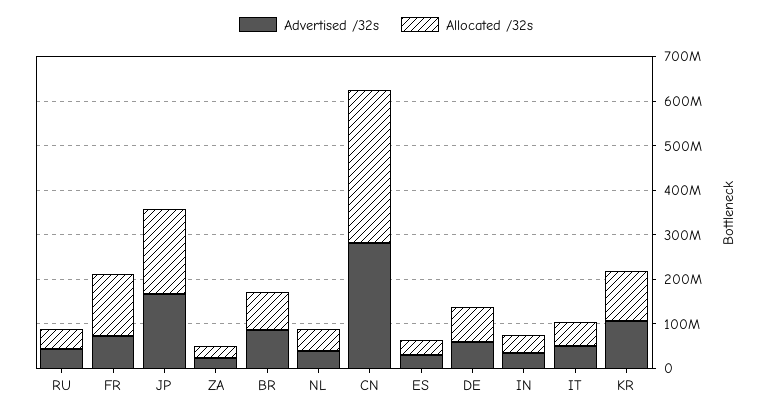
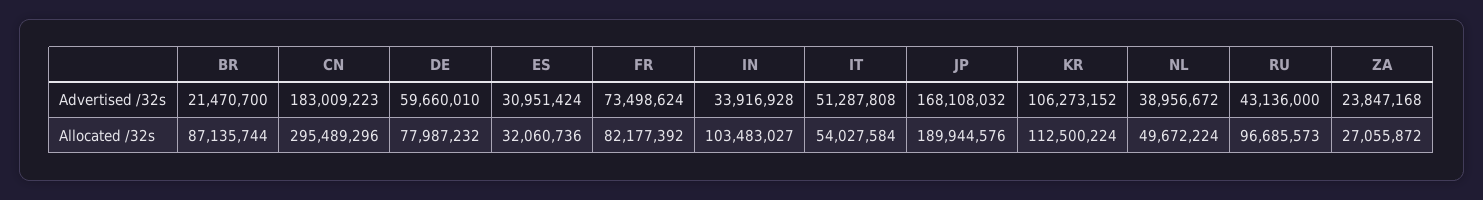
Allocated /32s, RU: 40000000 -> 96685573
Allocated /32s, FR: 140000000 -> 82177392
Advertised /32s, BR: 80000000 -> 21470700
Advertised /32s, CN: 280000000 -> 183009223
Allocated /32s, CN: 340000000 -> 295489296
Allocated /32s, IN: 40000000 -> 103483027

